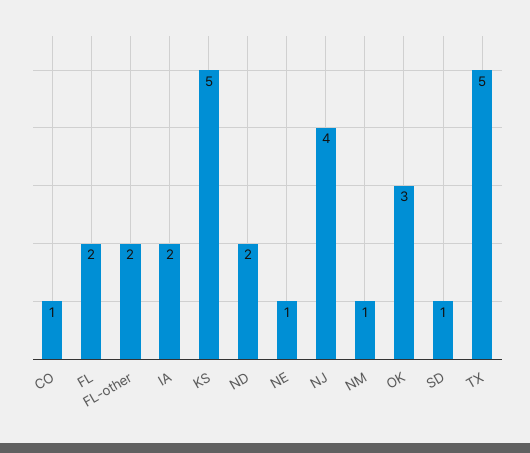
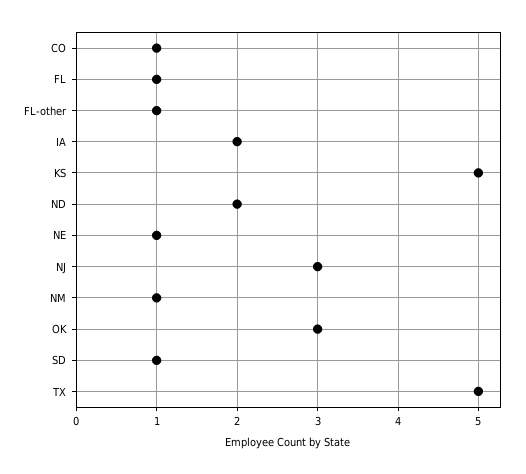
FL: 2 -> 1
FL-other: 2 -> 1
NJ: 4 -> 3

